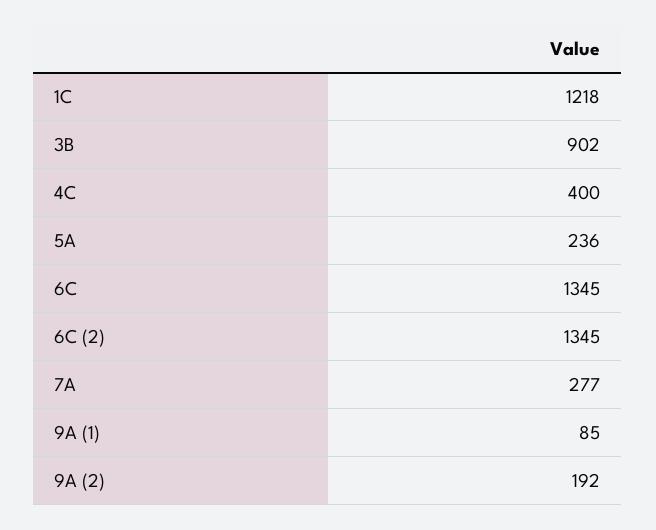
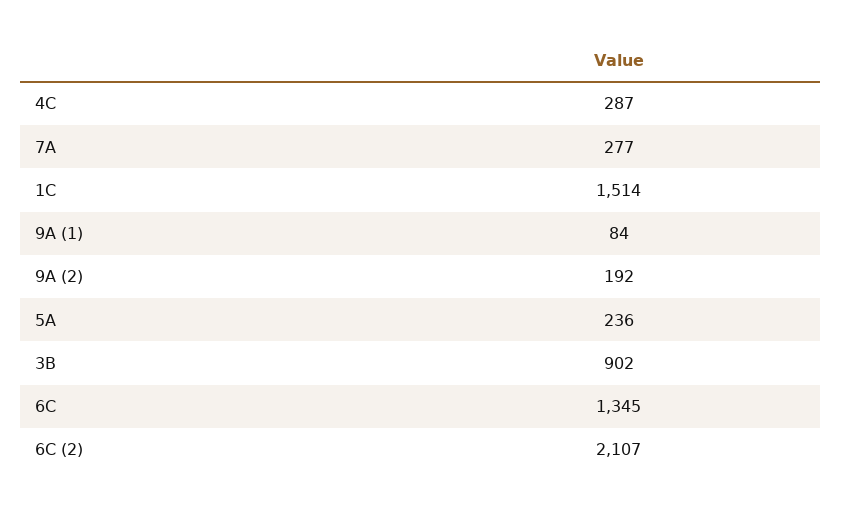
1C: 1218 -> 1514
4C: 400 -> 287
6C (2): 1345 -> 2107
9A (1): 85 -> 84

